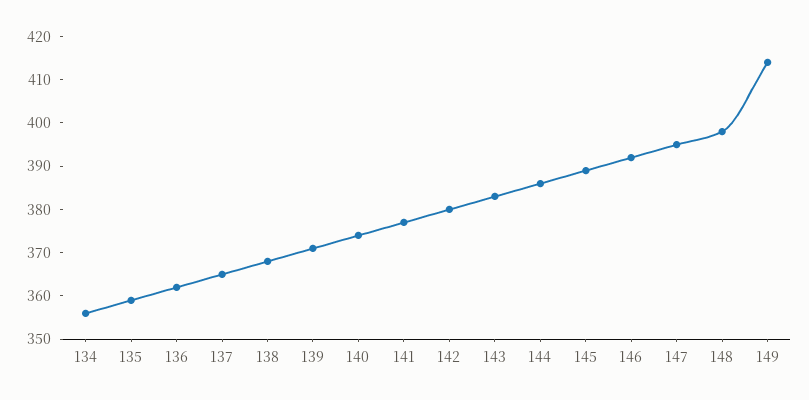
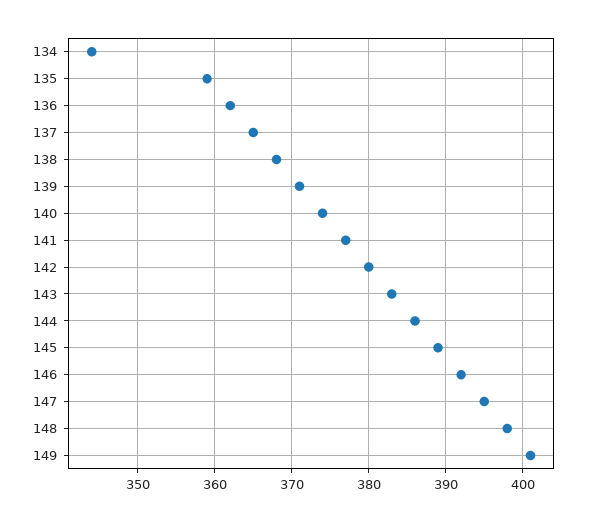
134: 355 -> 344
149: 415 -> 401

